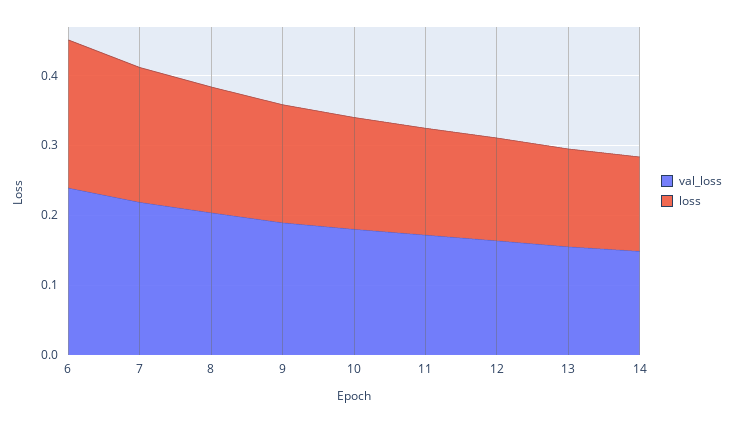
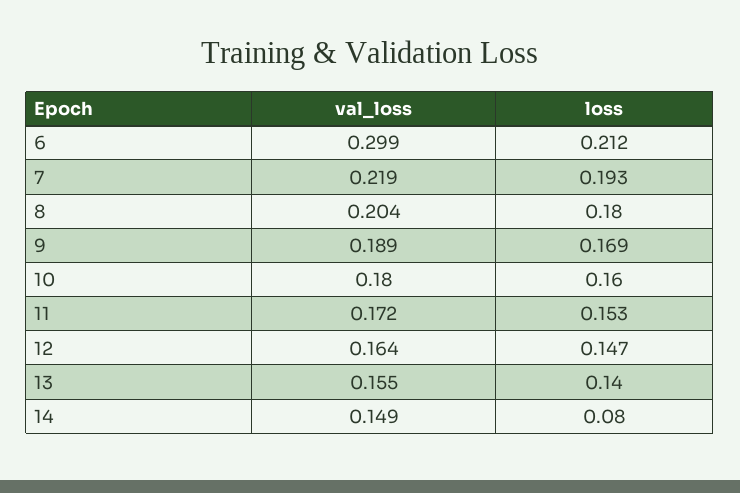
val_loss, 6: 0.24 -> 0.299
loss, 14: 0.14 -> 0.08

